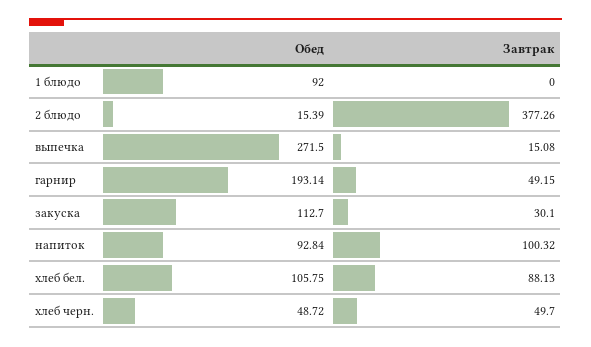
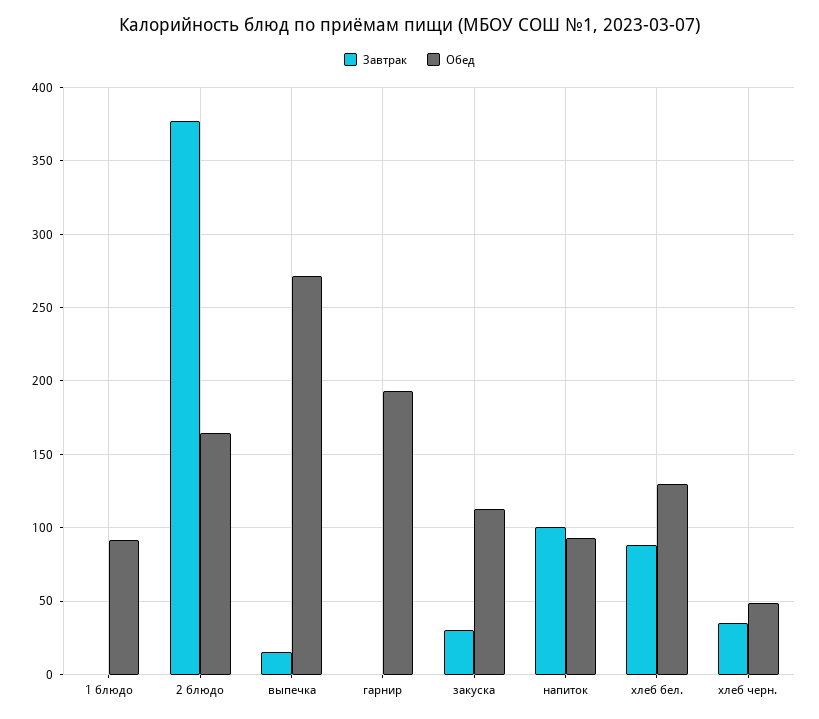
Обед, 2 блюдо: 15.39 -> 165
Завтрак, гарнир: 49.15 -> 0
Обед, хлеб бел.: 105.75 -> 130
Завтрак, хлеб черн.: 49.7 -> 35

